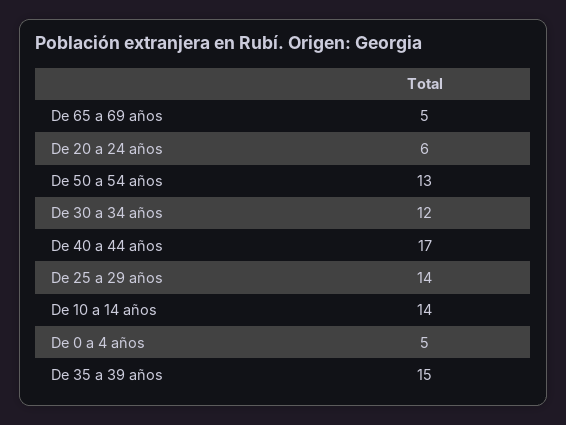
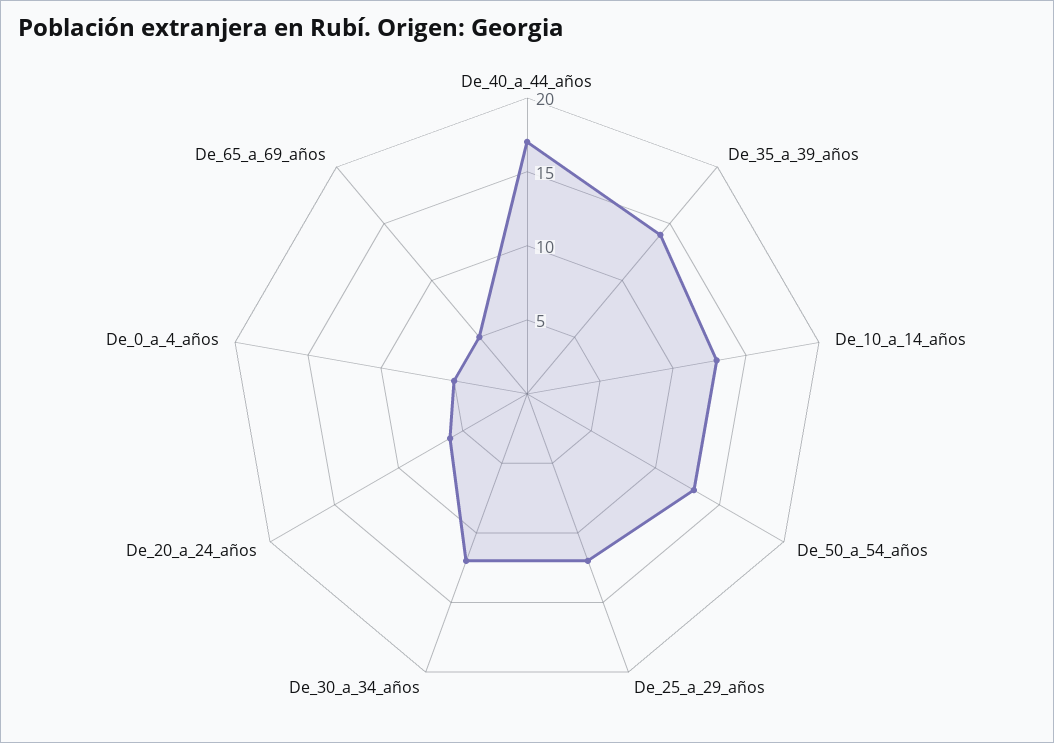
De 25 a 29 años: 14 -> 12
De 10 a 14 años: 14 -> 13
De 35 a 39 años: 15 -> 14

